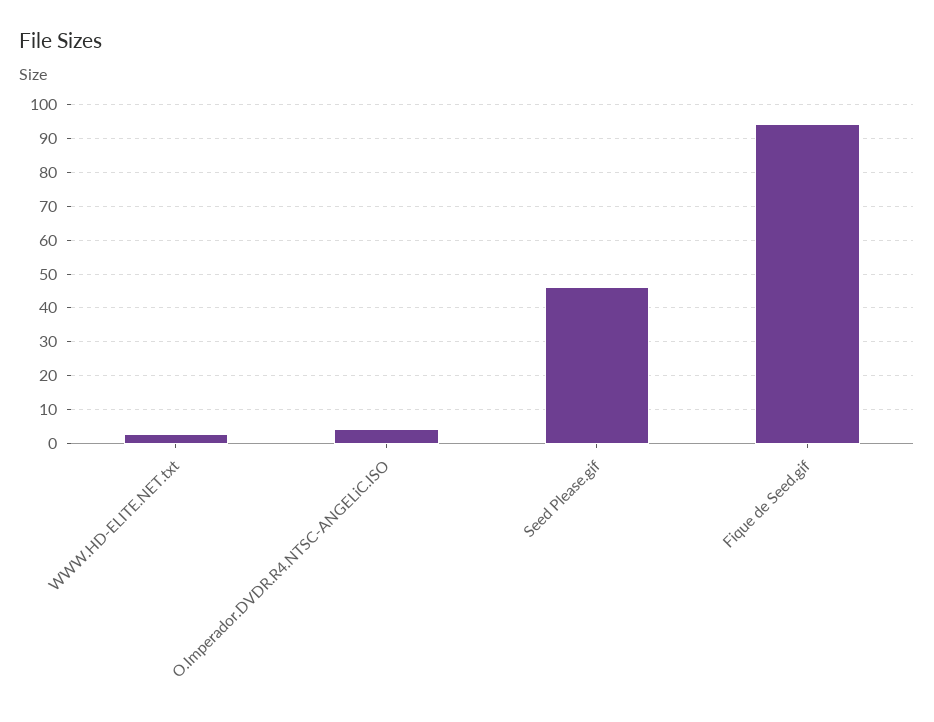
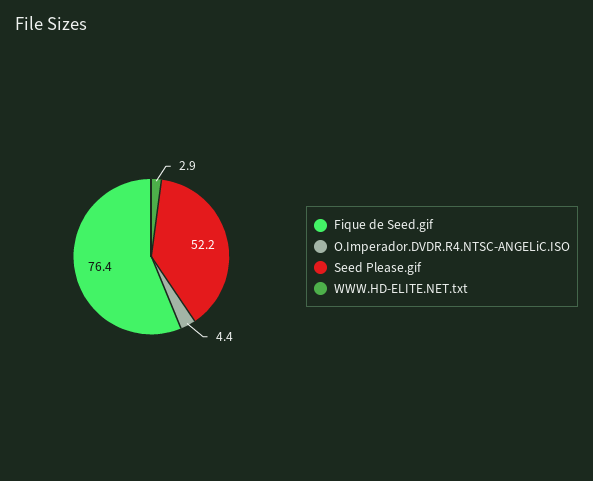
Seed Please.gif: 46 -> 52.2
Fique de Seed.gif: 94 -> 76.4

